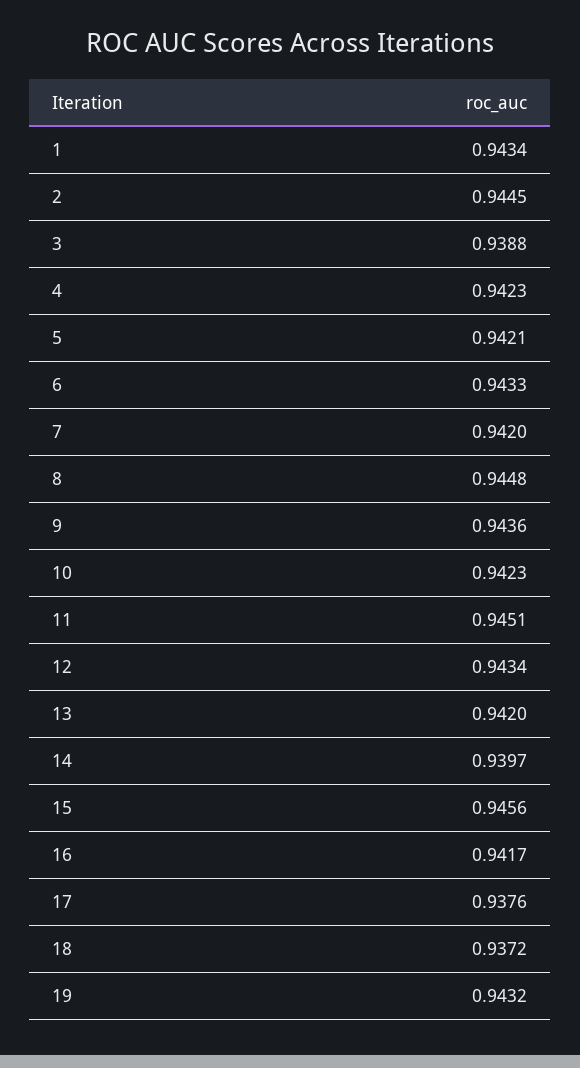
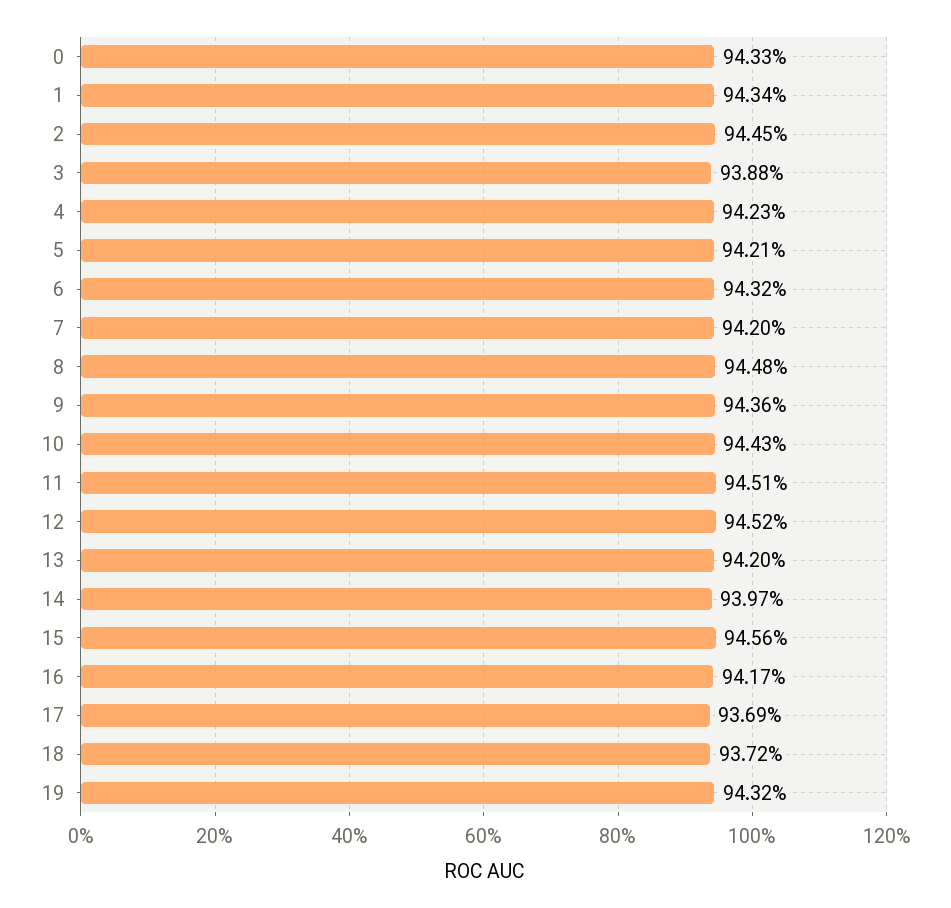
6: 0.9433 -> 0.9432
10: 0.9423 -> 0.9443
12: 0.9434 -> 0.9452
17: 0.9376 -> 0.9369
0: none -> 0.9433

